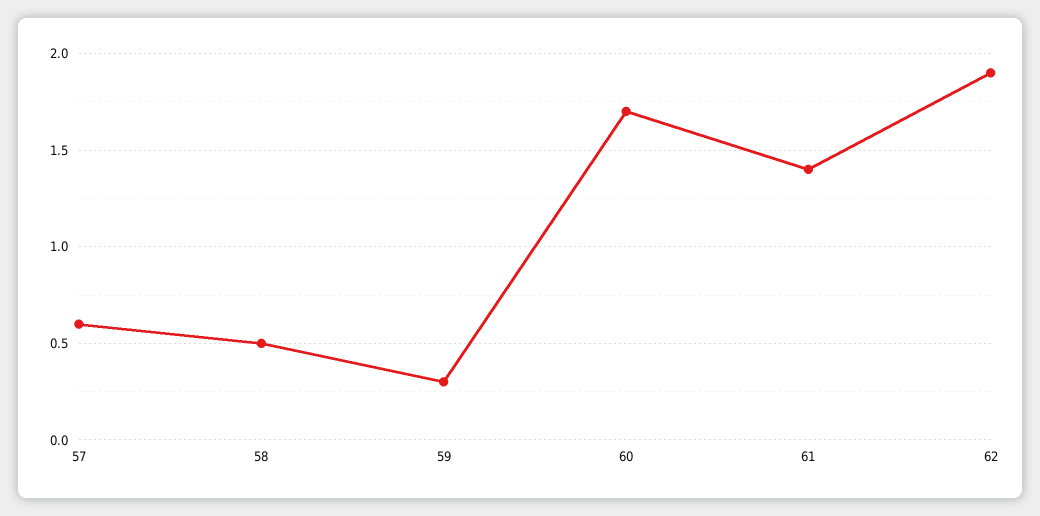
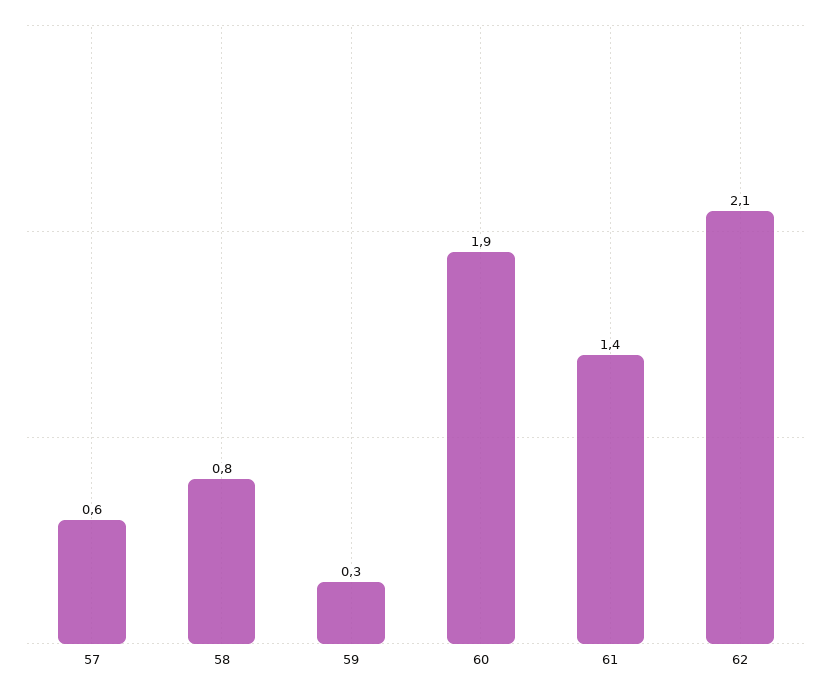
58: 0.5 -> 0.8
60: 1.7 -> 1.9
62: 1.9 -> 2.1

